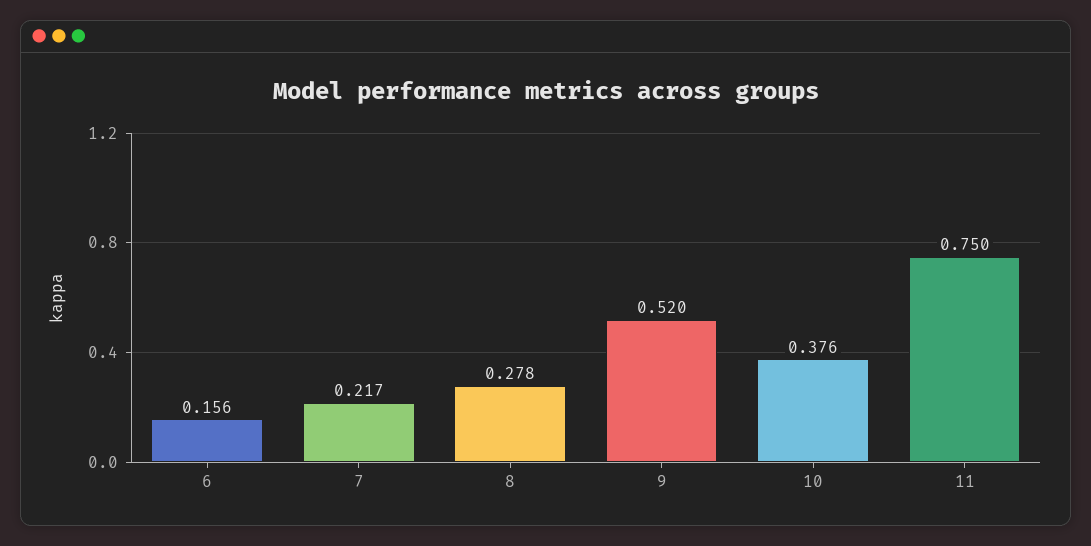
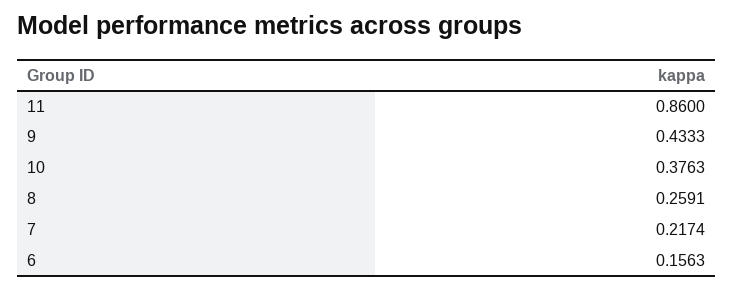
8: 0.278 -> 0.2591
9: 0.52 -> 0.4333
11: 0.75 -> 0.86

